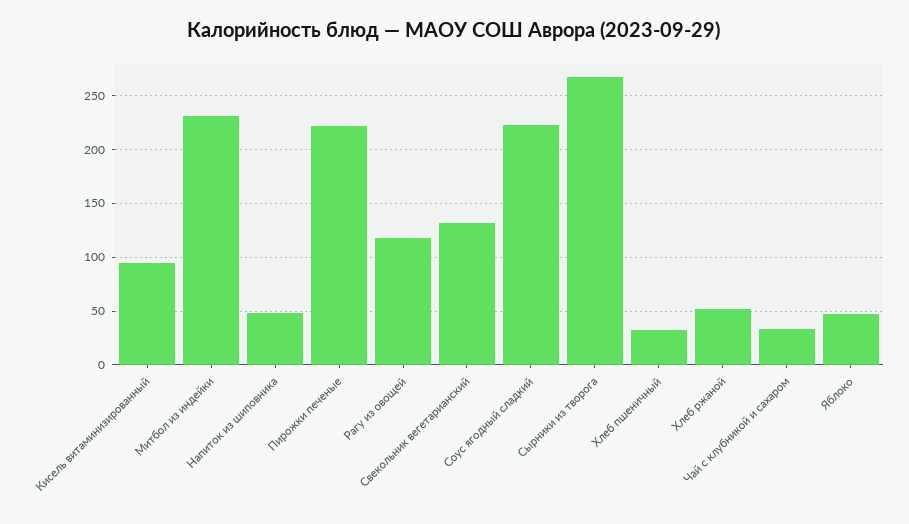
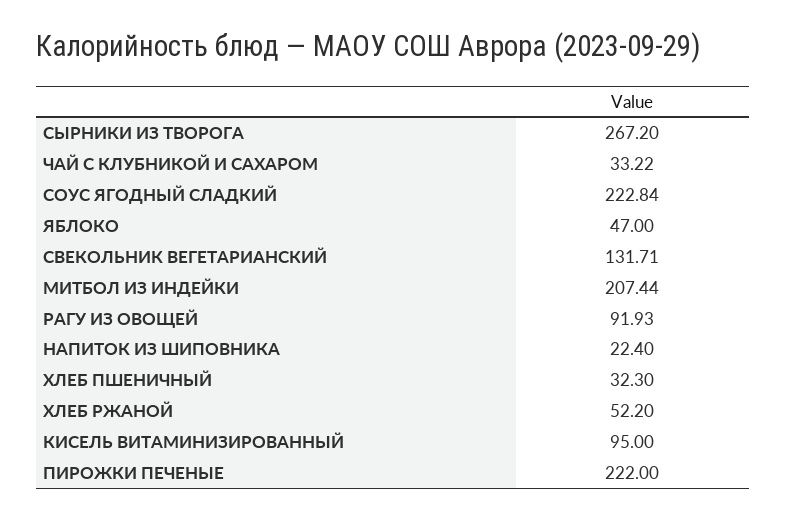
Митбол из индейки: 230 -> 207.44
Напиток из шиповника: 50 -> 22.4
Рагу из овощей: 120 -> 91.93

